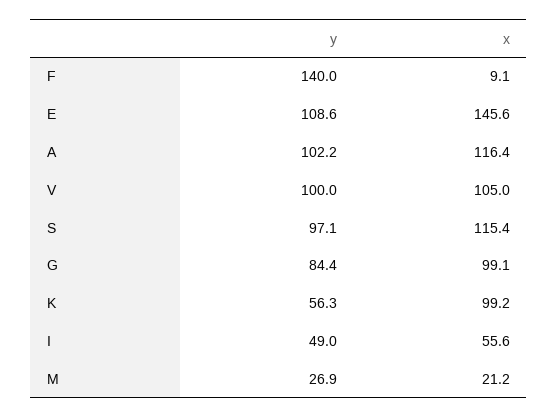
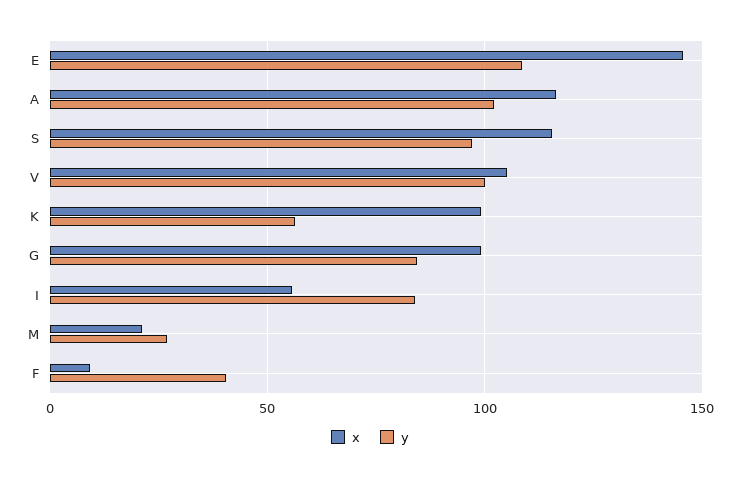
y, F: 140 -> 40
y, I: 49 -> 85

